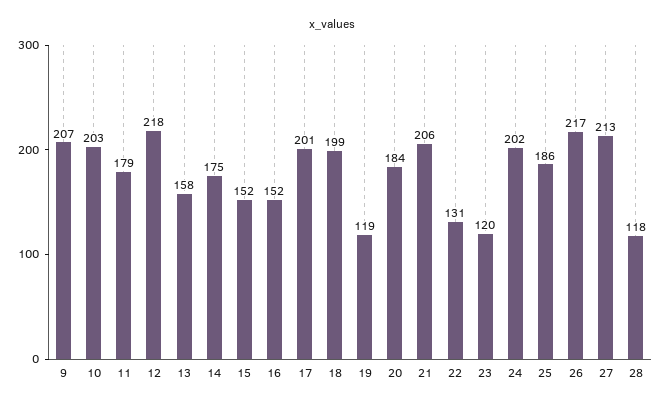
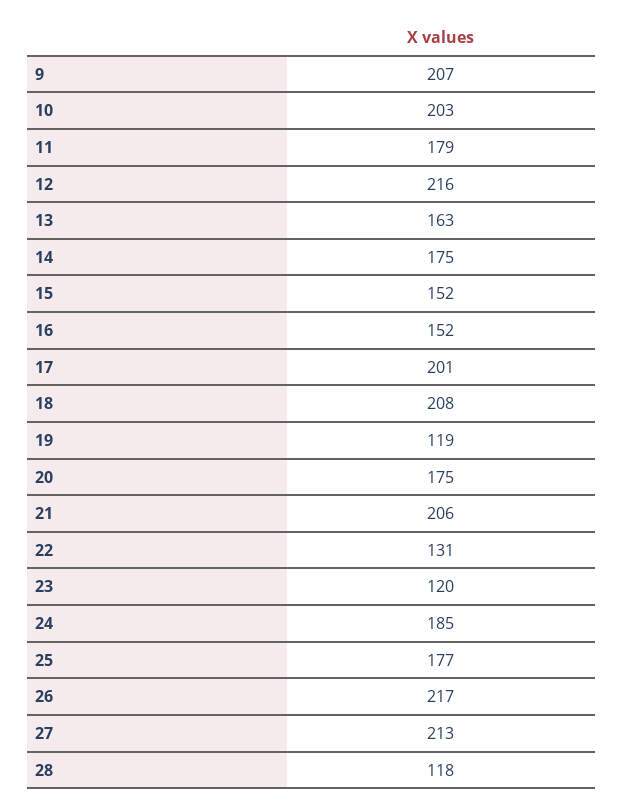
12: 218 -> 216
13: 158 -> 163
18: 199 -> 208
20: 184 -> 175
24: 202 -> 185
25: 186 -> 177

